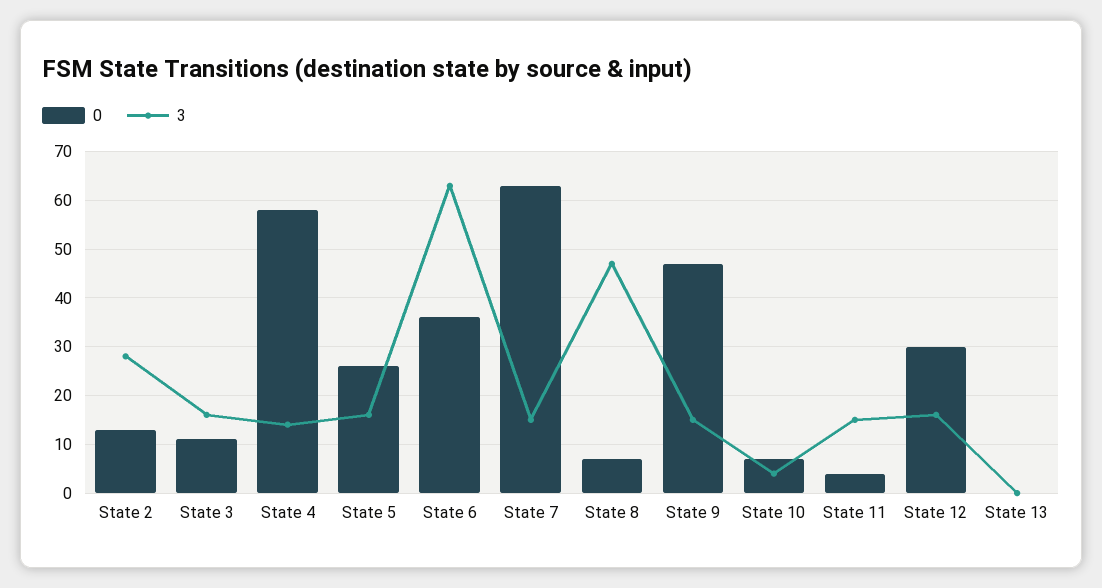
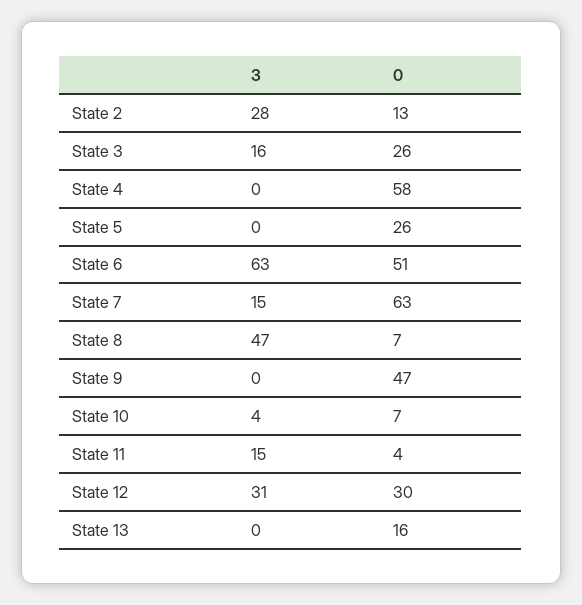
0, State 3: 10 -> 26
3, State 4: 15 -> 0
3, State 5: 15 -> 0
0, State 6: 35 -> 51
3, State 9: 15 -> 0
3, State 12: 15 -> 31
0, State 13: 0 -> 16

